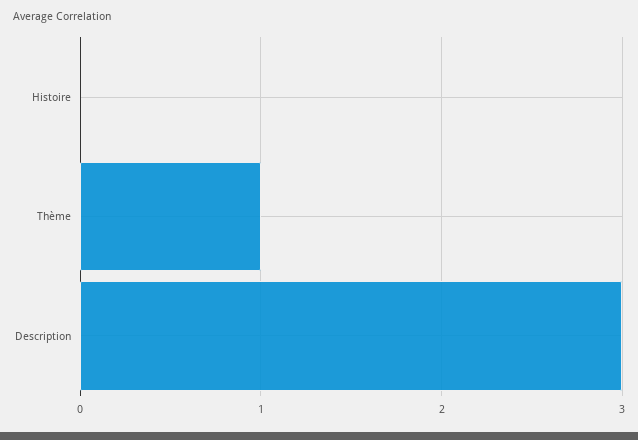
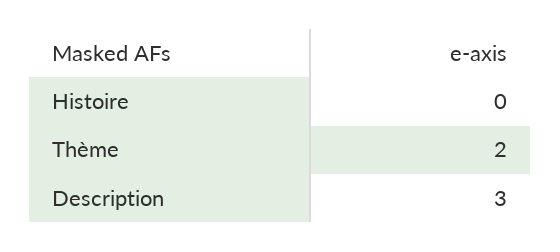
Thème: 1 -> 2

